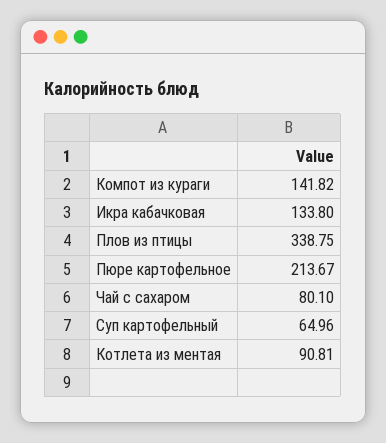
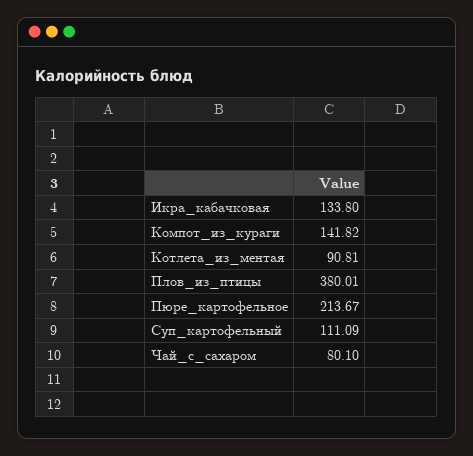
Плов из птицы: 338.75 -> 380.01
Суп картофельный: 64.96 -> 111.09

